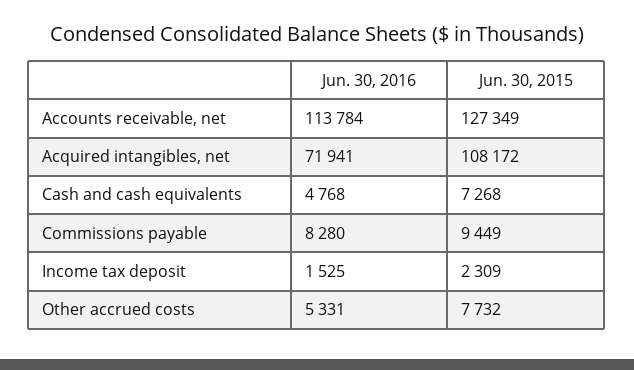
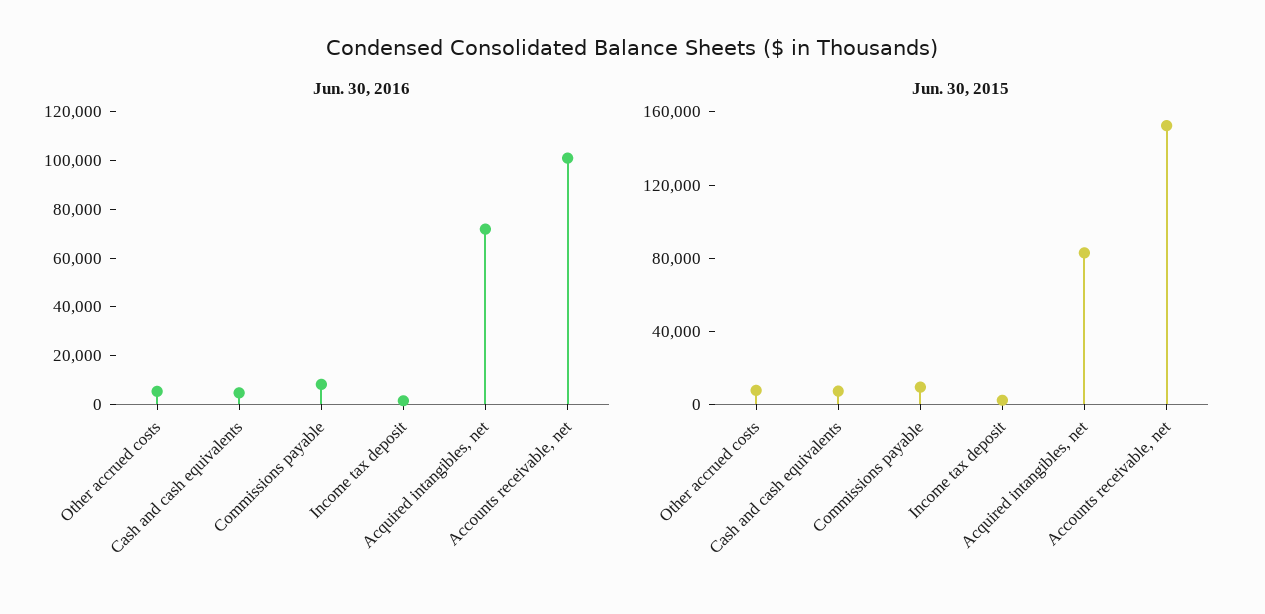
Jun. 30, 2016, Accounts receivable, net: 113784 -> 100000
Jun. 30, 2015, Accounts receivable, net: 127349 -> 150000
Jun. 30, 2015, Acquired intangibles, net: 108172 -> 80000

